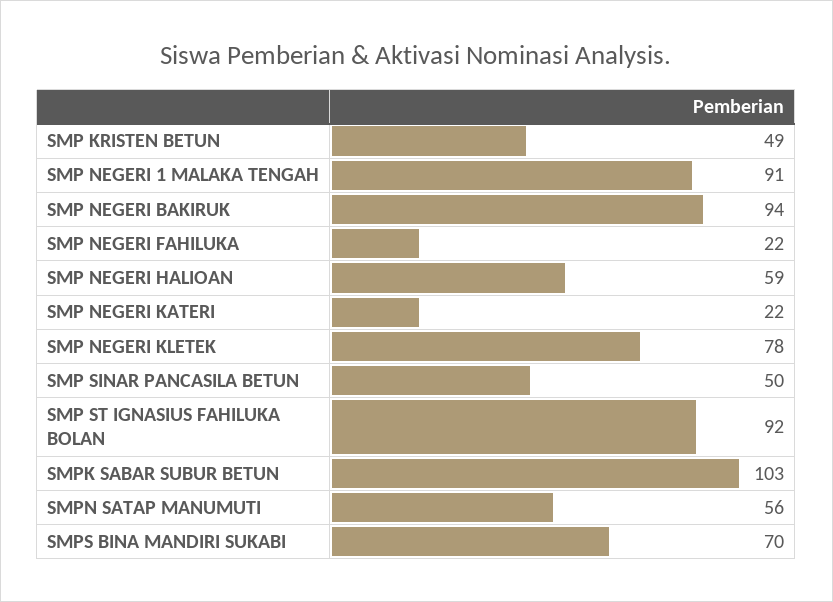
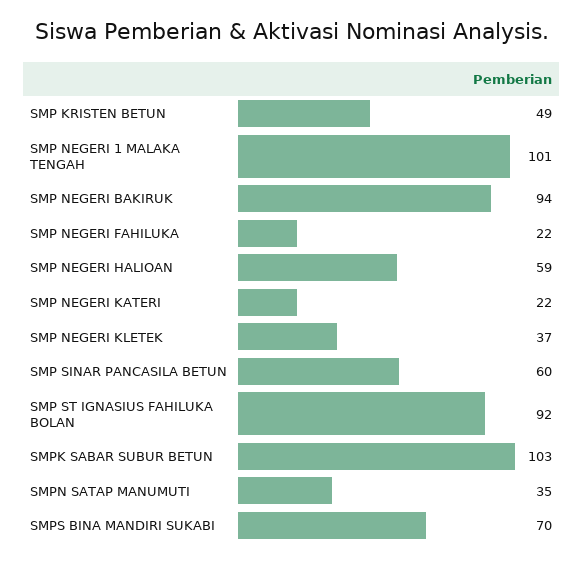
SMP NEGERI 1 MALAKA TENGAH: 91 -> 101
SMP NEGERI KLETEK: 78 -> 37
SMP SINAR PANCASILA BETUN: 50 -> 60
SMPN SATAP MANUMUTI: 56 -> 35

